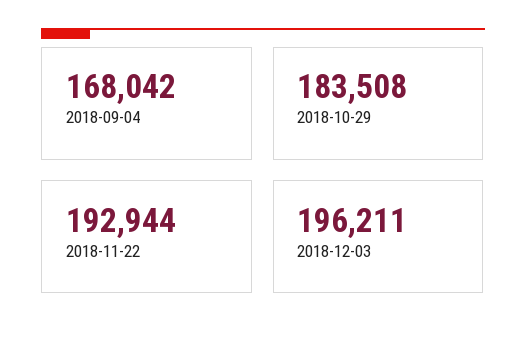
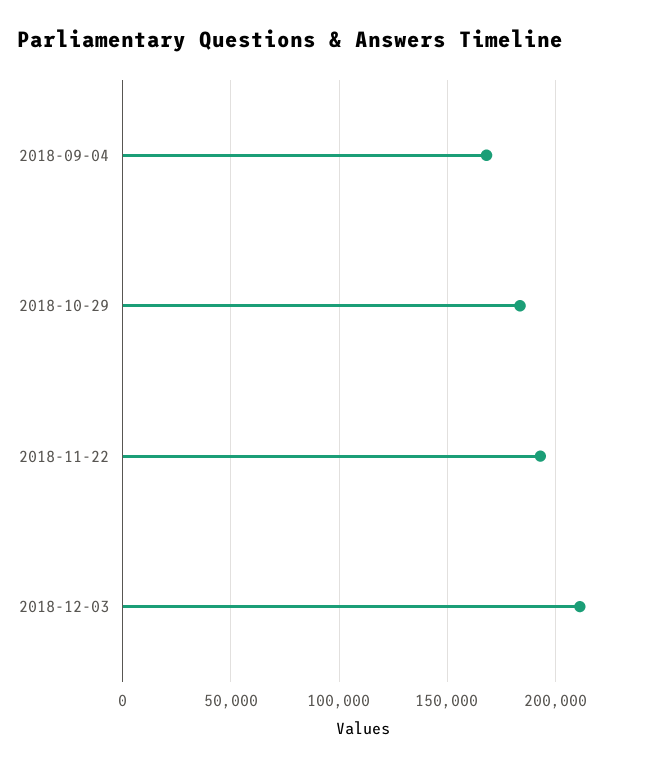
2018-12-03: 196211 -> 210000

